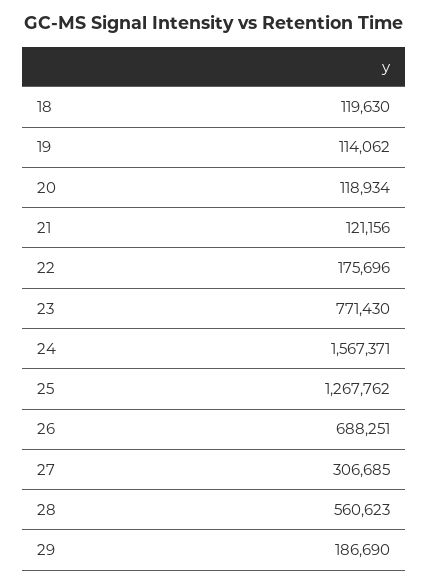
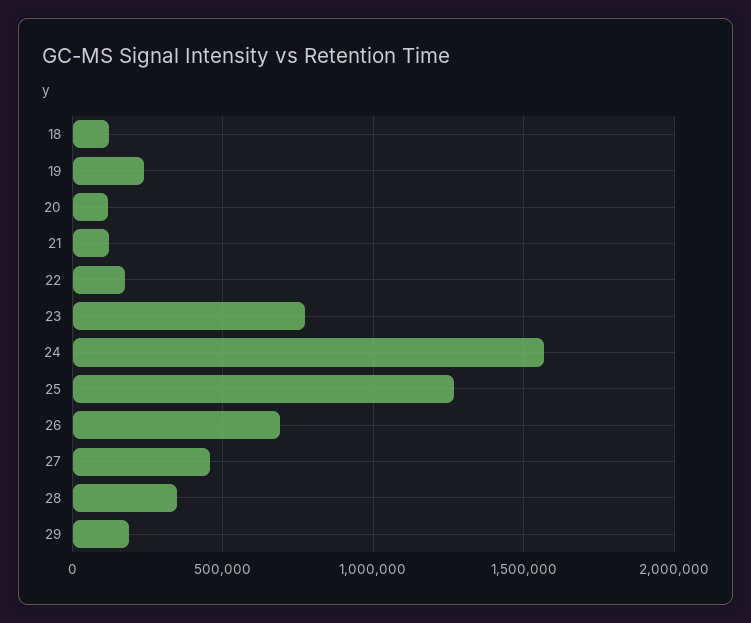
19: 114062 -> 250000
27: 306685 -> 450000
28: 560623 -> 350000

